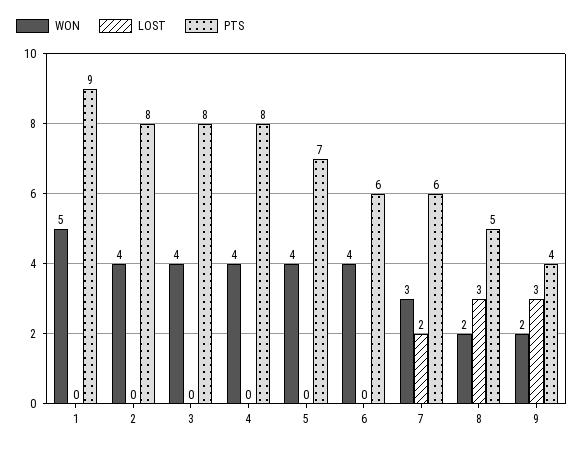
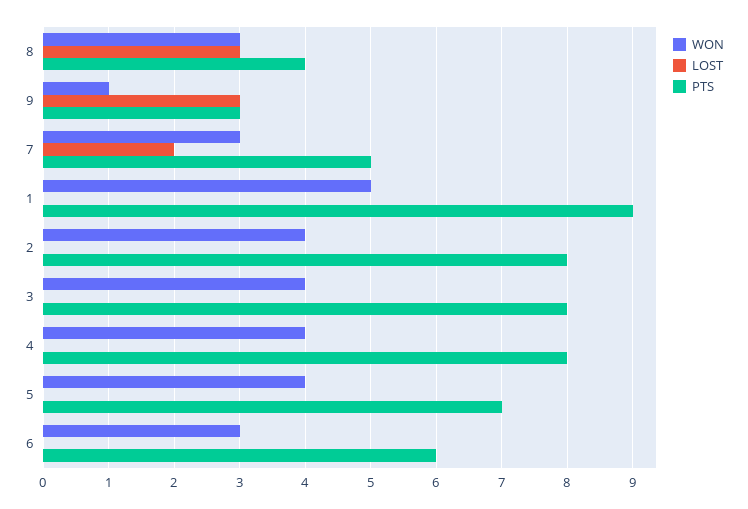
WON, 6: 4 -> 3
PTS, 7: 6 -> 5
WON, 8: 2 -> 3
PTS, 8: 5 -> 4
WON, 9: 2 -> 1
PTS, 9: 4 -> 3

